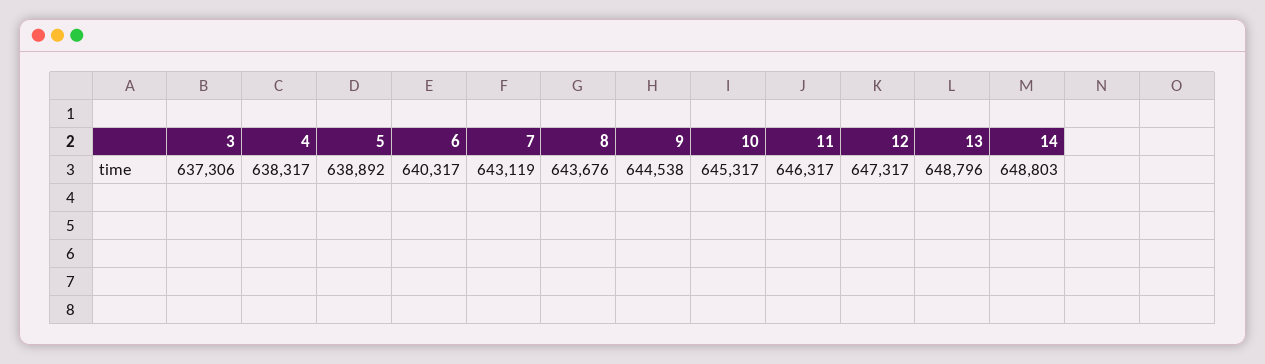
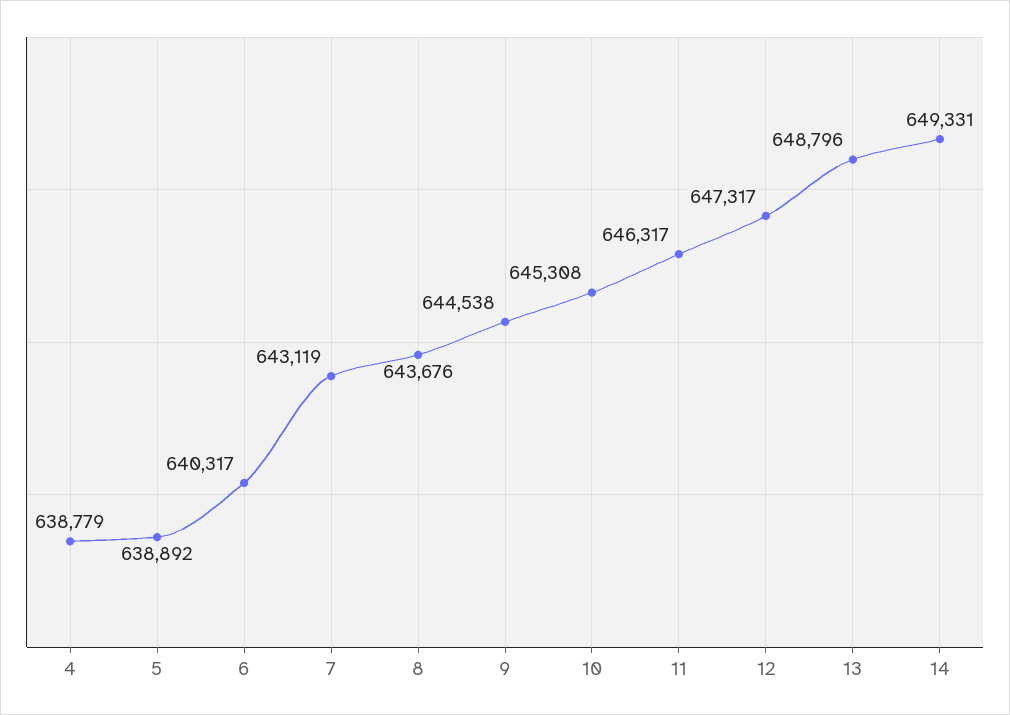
3: 637306 -> none
4: 638317 -> 638779
10: 645317 -> 645308
14: 648803 -> 649331

